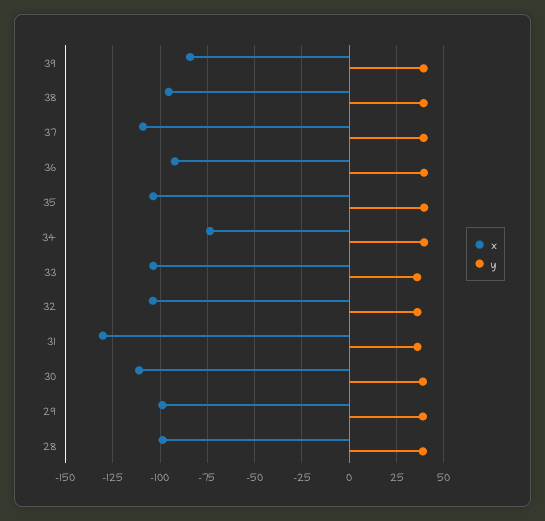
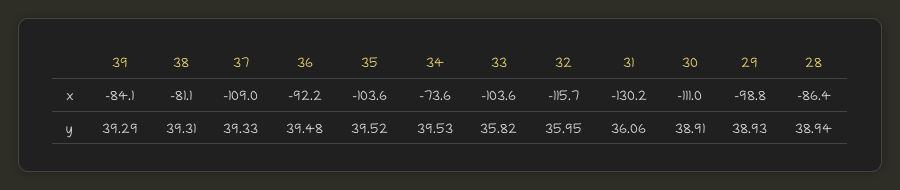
x, 38: -95 -> -81.1
x, 32: -105 -> -115.7
x, 28: -100 -> -86.4

